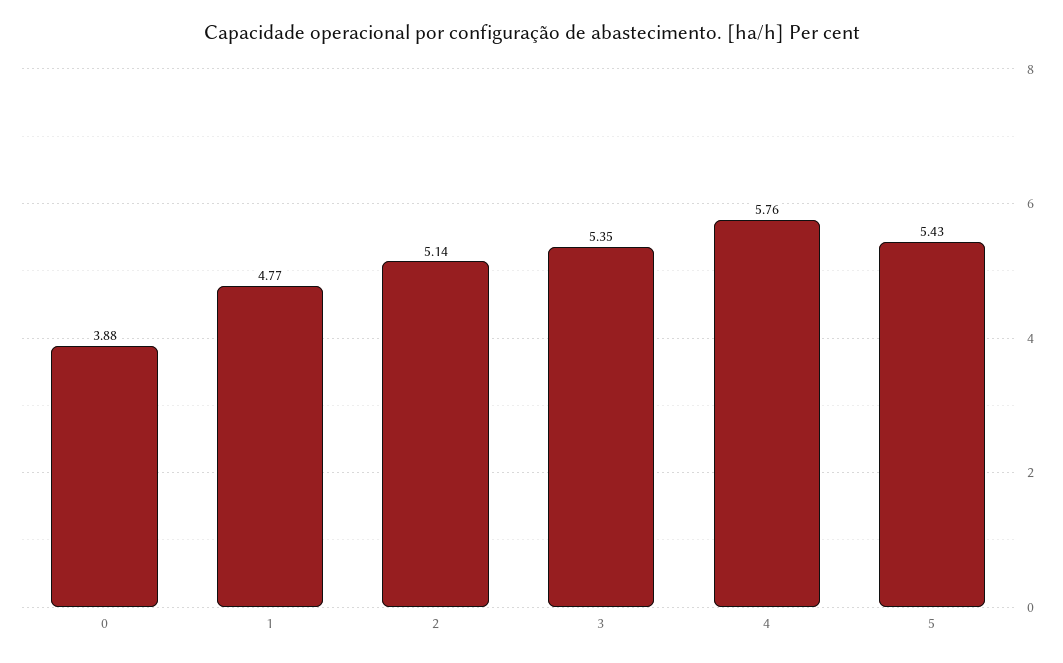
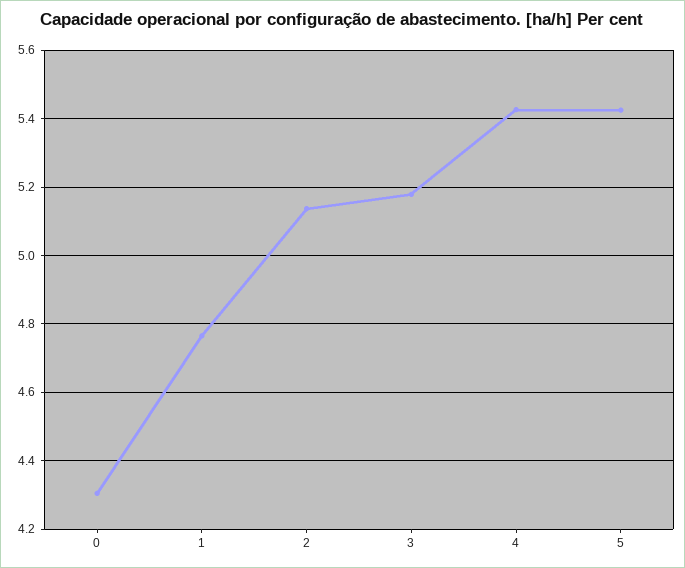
0: 3.88 -> 4.3
3: 5.35 -> 5.18
4: 5.76 -> 5.42

